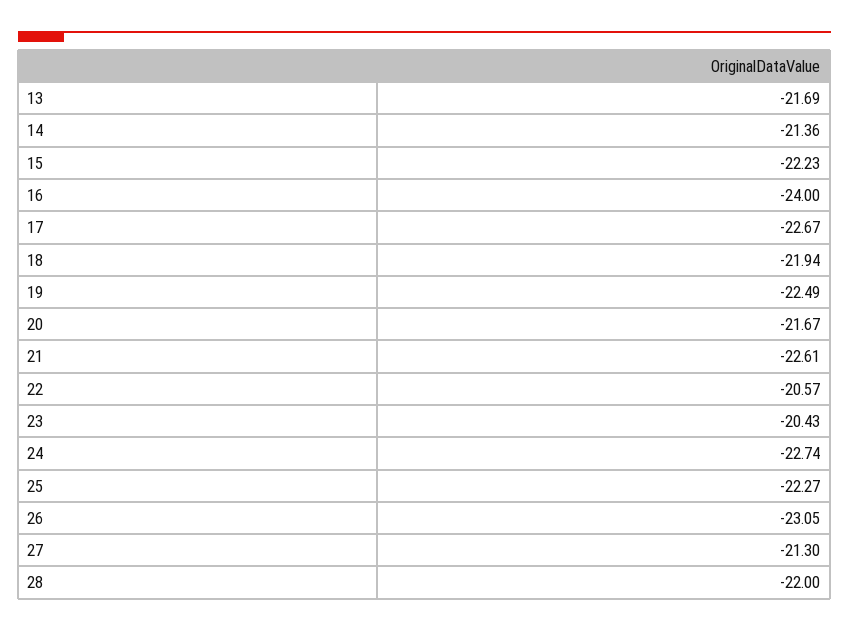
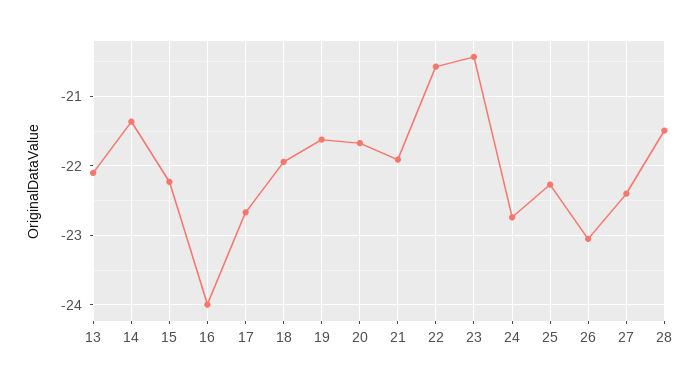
13: -21.69 -> -22.1
19: -22.49 -> -21.6
21: -22.61 -> -21.9
27: -21.3 -> -22.4
28: -22 -> -21.5

